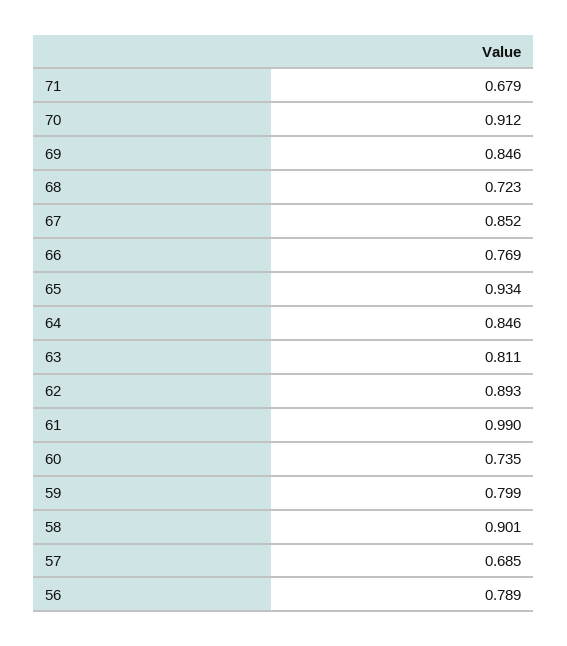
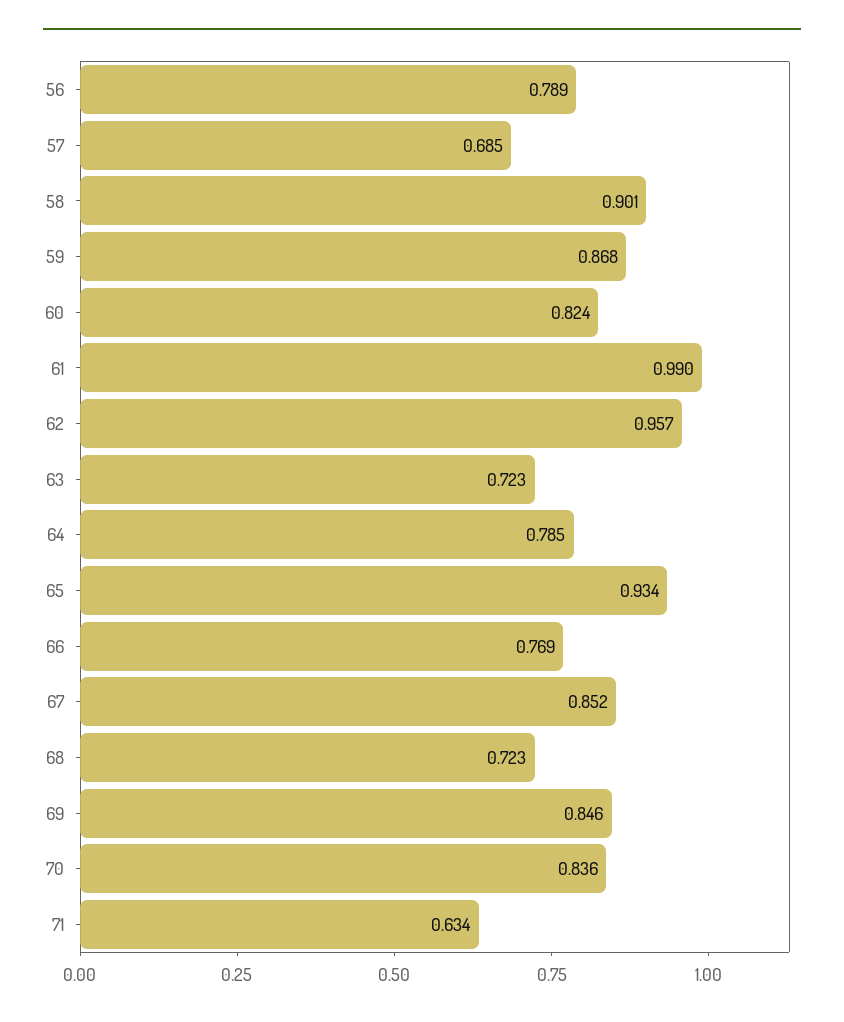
71: 0.679 -> 0.634
70: 0.912 -> 0.836
64: 0.846 -> 0.785
63: 0.811 -> 0.723
62: 0.893 -> 0.957
60: 0.735 -> 0.824
59: 0.799 -> 0.868

